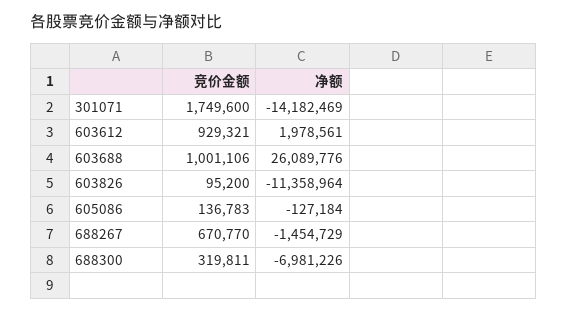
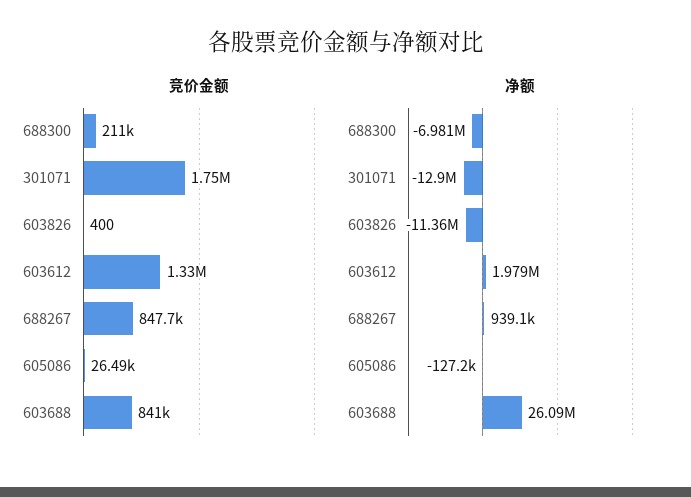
净额, 301071: -14182469 -> -12900000
竞价金额, 603612: 929321 -> 1330000
竞价金额, 603688: 1001106 -> 841000
竞价金额, 603826: 95200 -> 400
竞价金额, 605086: 136783 -> 26490
竞价金额, 688267: 670770 -> 847700
净额, 688267: -1454729 -> 939100
竞价金额, 688300: 319811 -> 211000

